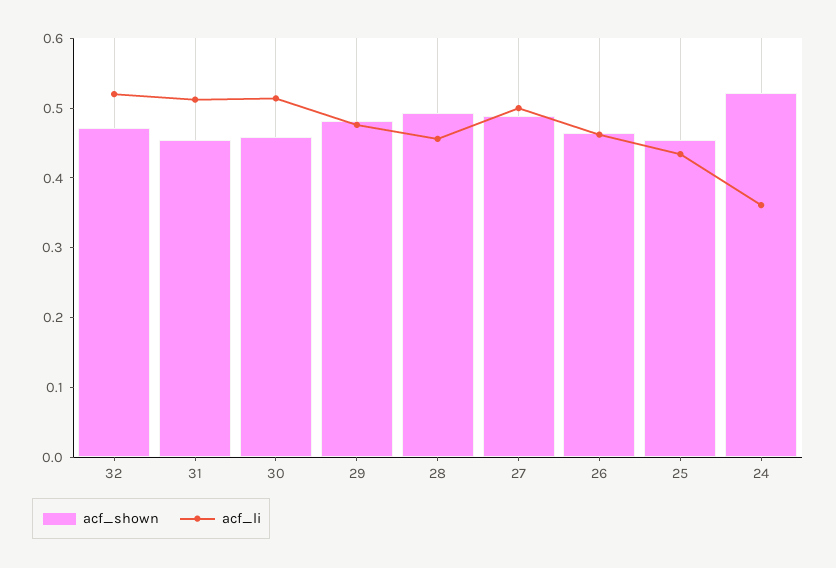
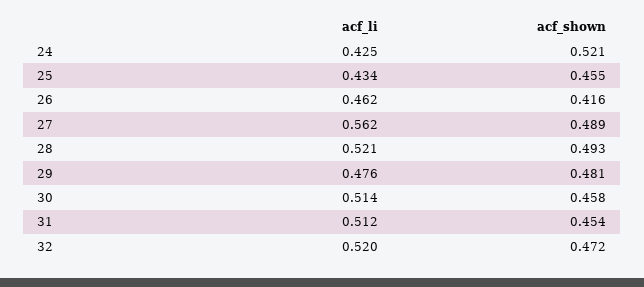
acf_li, 28: 0.46 -> 0.521
acf_li, 27: 0.5 -> 0.562
acf_shown, 26: 0.46 -> 0.416
acf_li, 24: 0.36 -> 0.425

